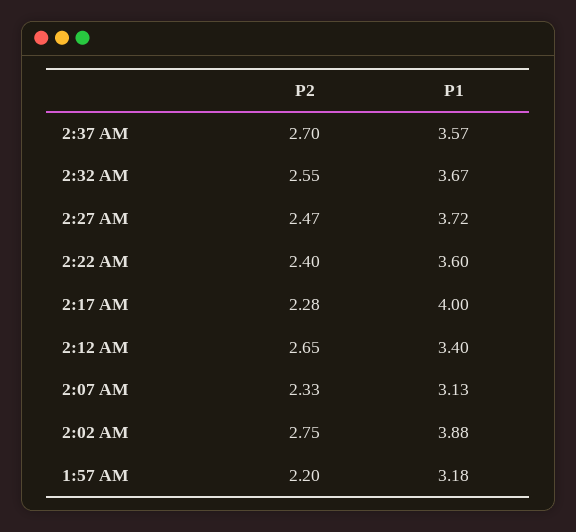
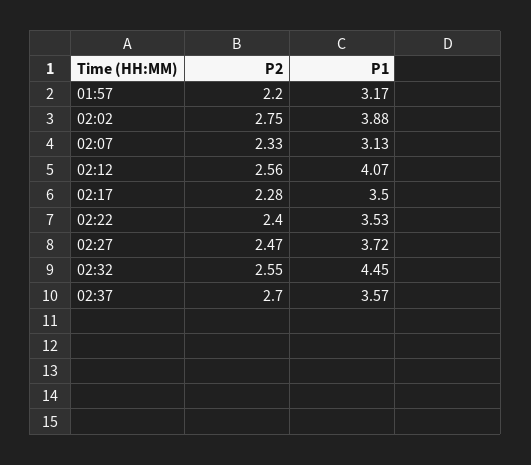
P1, 2:32 AM: 3.67 -> 4.45
P1, 2:22 AM: 3.6 -> 3.53
P1, 2:17 AM: 4 -> 3.5
P2, 2:12 AM: 2.65 -> 2.56
P1, 2:12 AM: 3.4 -> 4.07
P1, 1:57 AM: 3.18 -> 3.17

